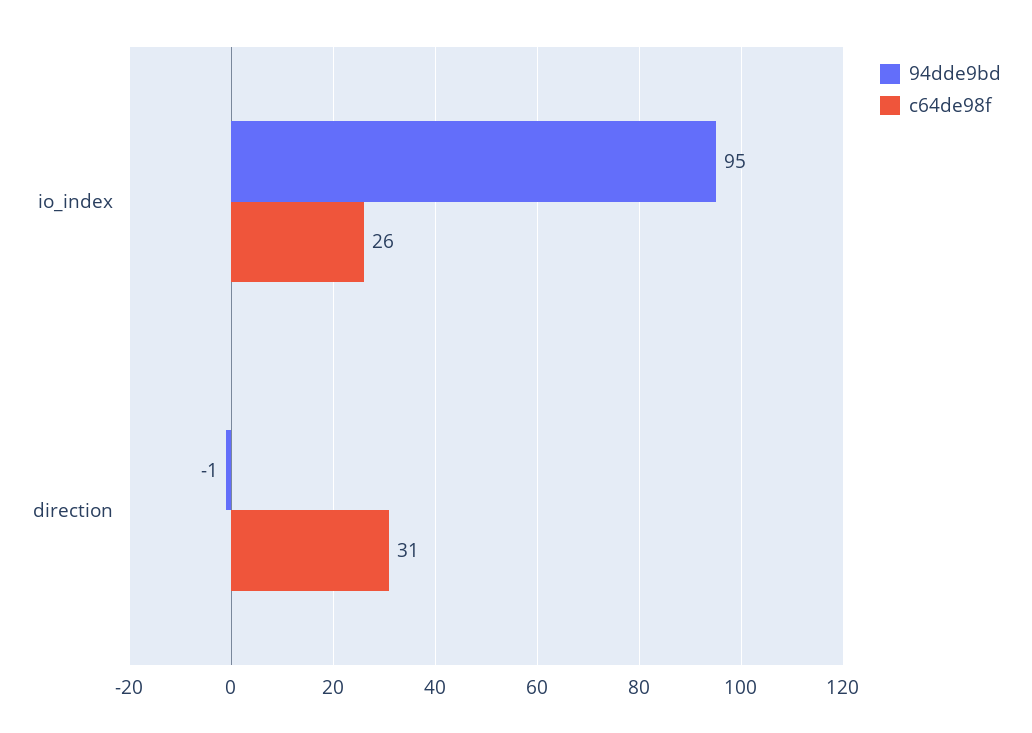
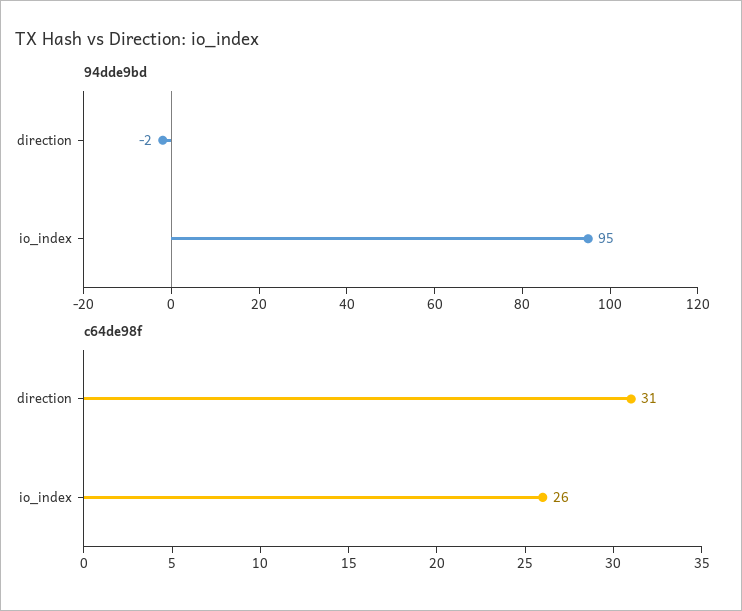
94dde9bd, direction: -1 -> -2

